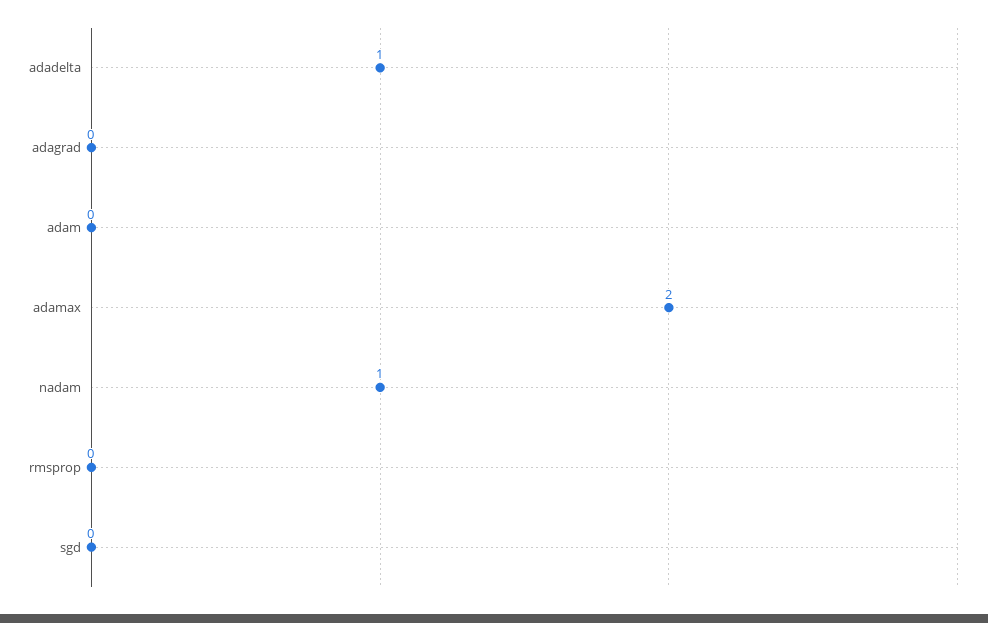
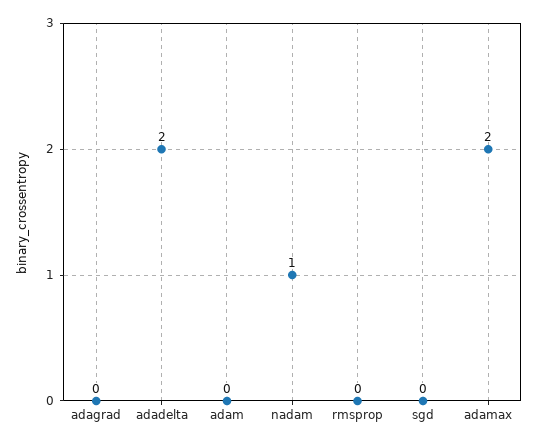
adadelta: 1 -> 2

